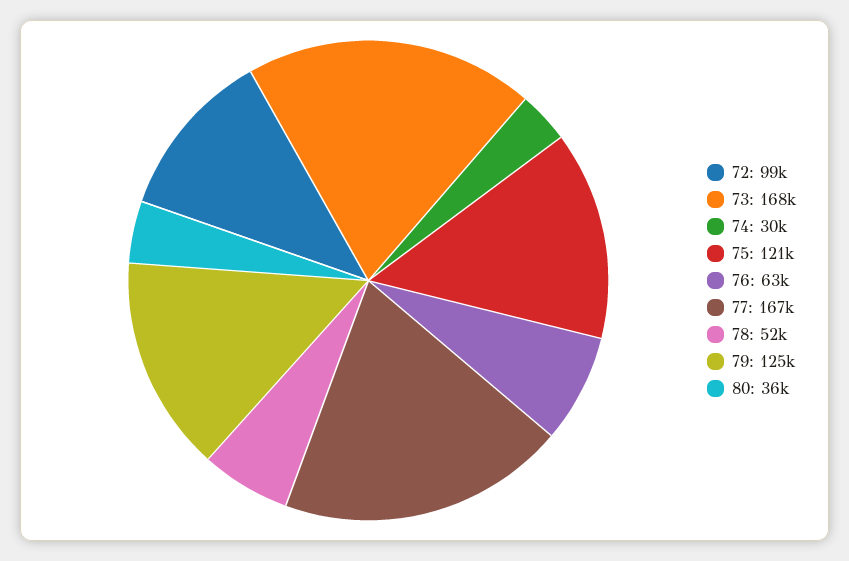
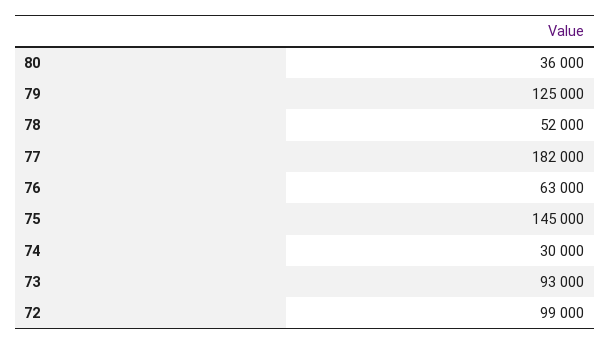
73: 168000 -> 93000
75: 121000 -> 145000
77: 167000 -> 182000

